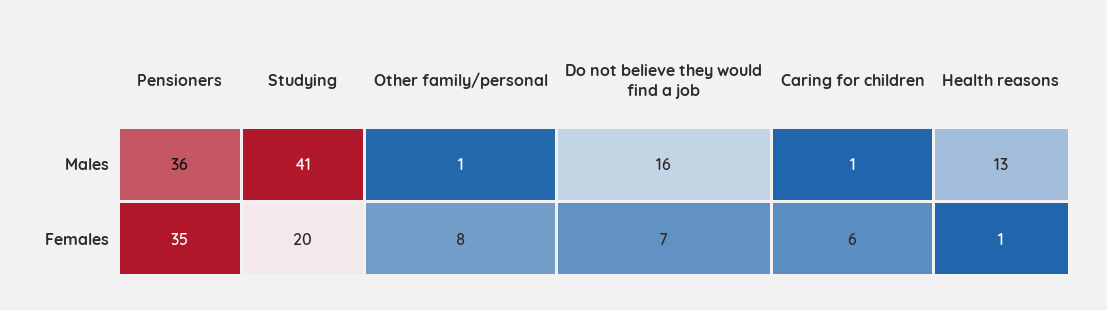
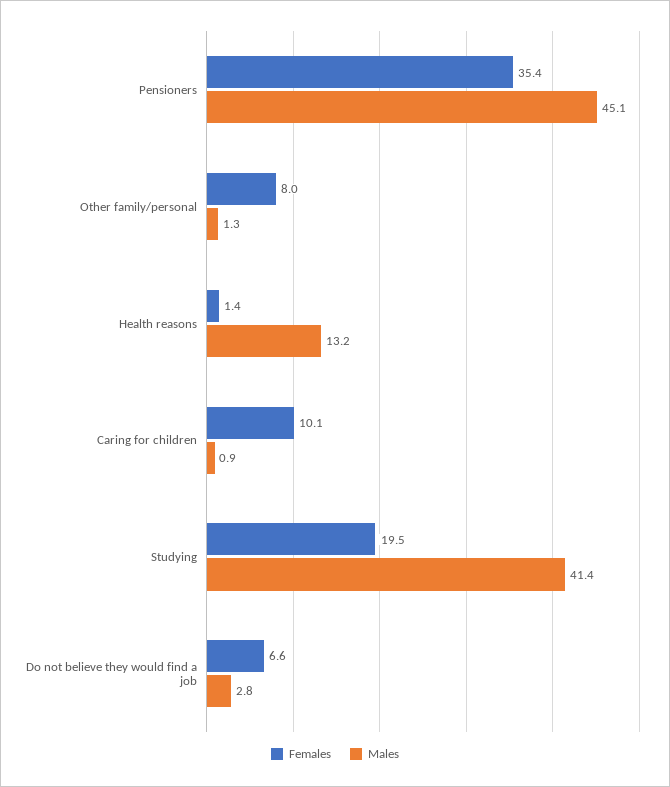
Males, Pensioners: 36 -> 45.1
Males, Do not believe they would find a job: 16 -> 2.8
Females, Caring for children: 6 -> 10.1

